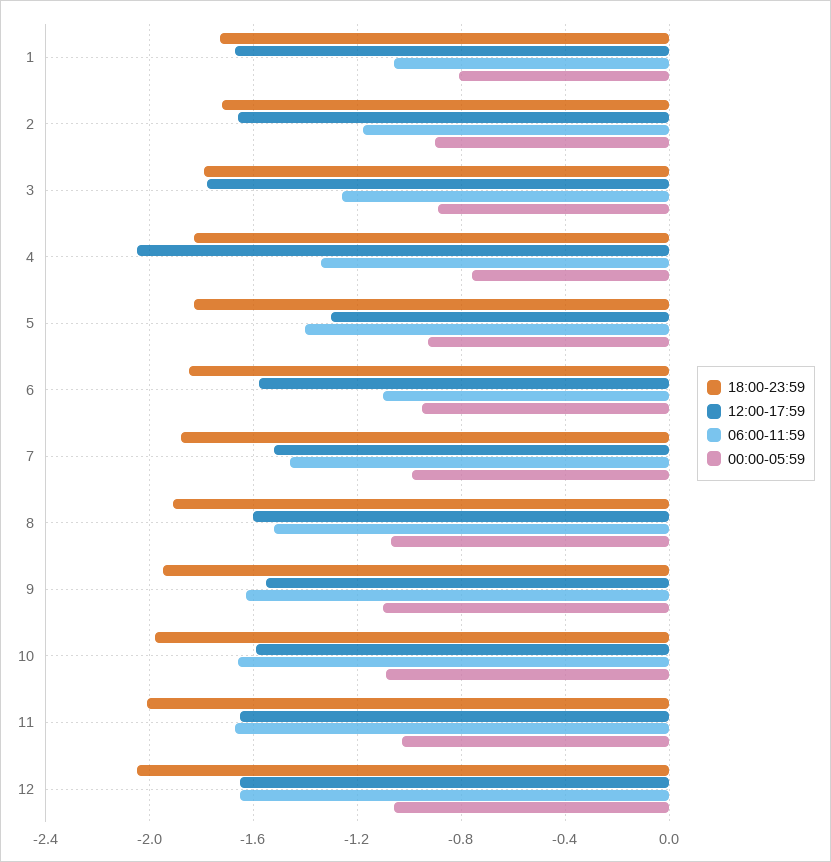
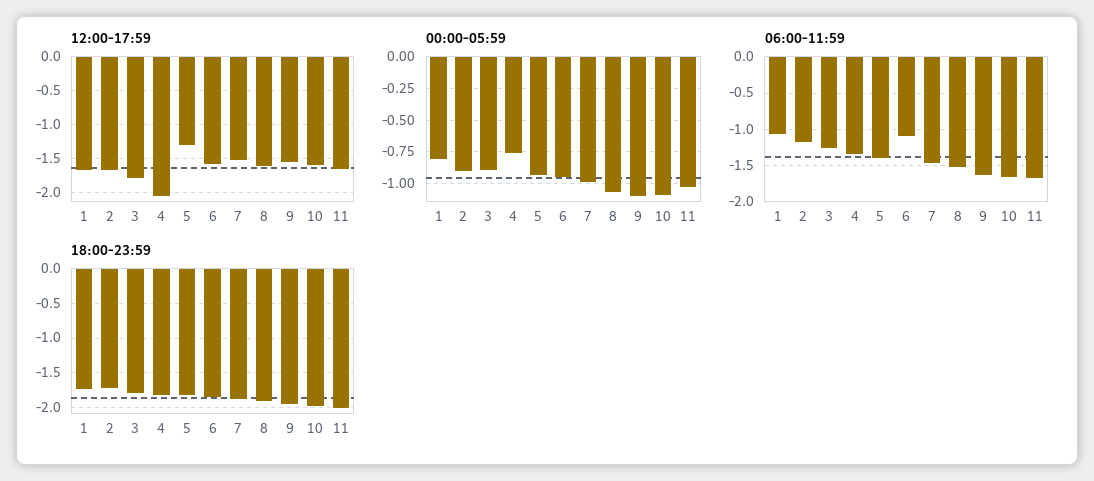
18:00-23:59, 12: -2.05 -> none
12:00-17:59, 12: -1.65 -> none
06:00-11:59, 12: -1.65 -> none
00:00-05:59, 12: -1.05 -> none

